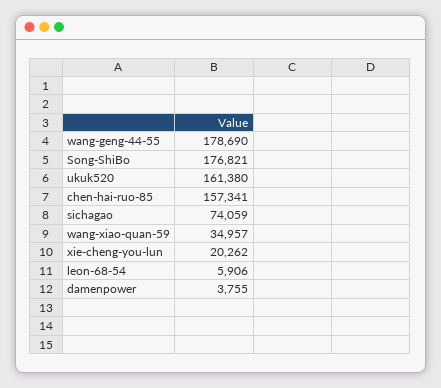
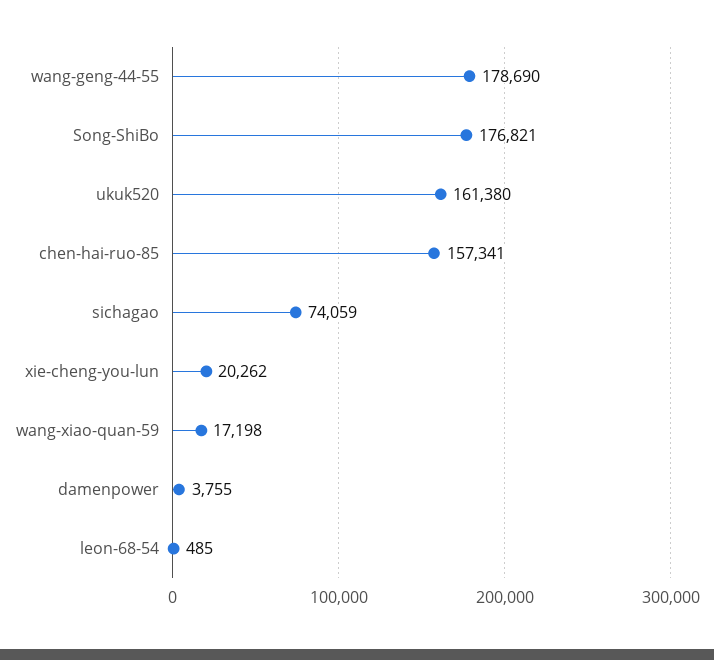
wang-xiao-quan-59: 34957 -> 17198
leon-68-54: 5906 -> 485

